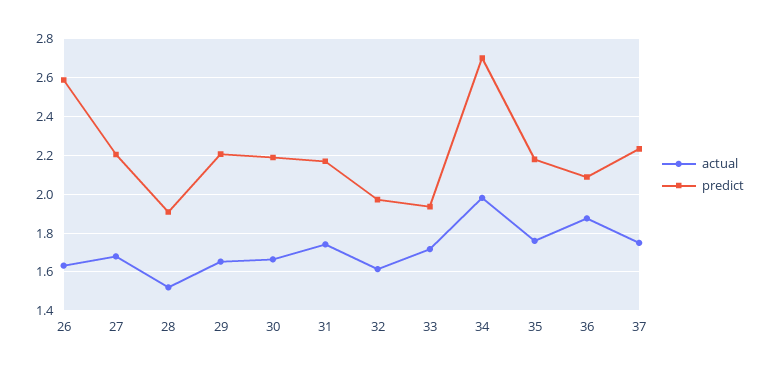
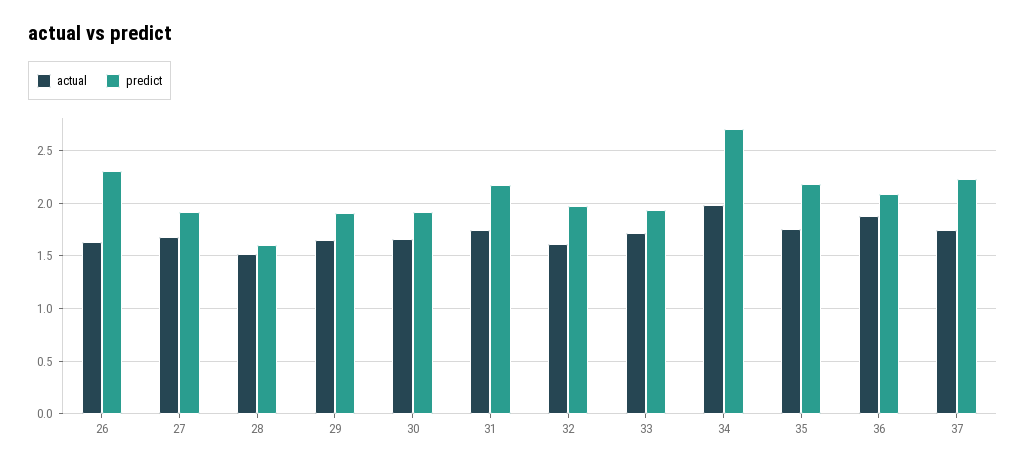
predict, 26: 2.6 -> 2.3
predict, 27: 2.2 -> 1.9
predict, 28: 1.9 -> 1.6
predict, 29: 2.2 -> 1.9
predict, 30: 2.2 -> 1.9

